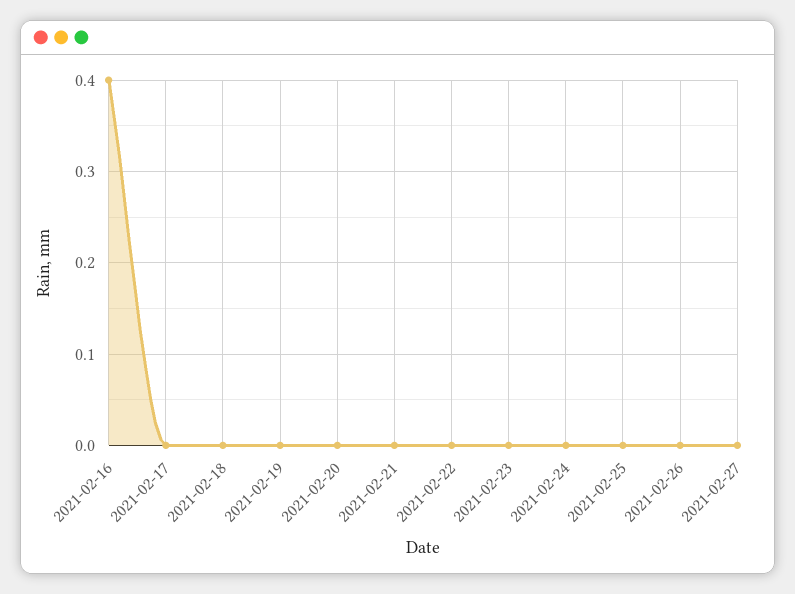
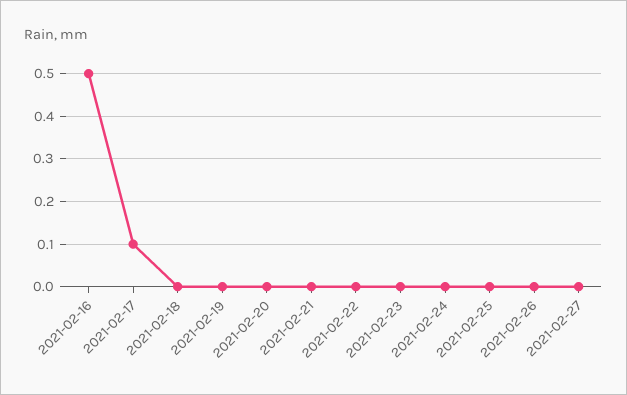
2021-02-16: 0.4 -> 0.5
2021-02-17: 0 -> 0.1

